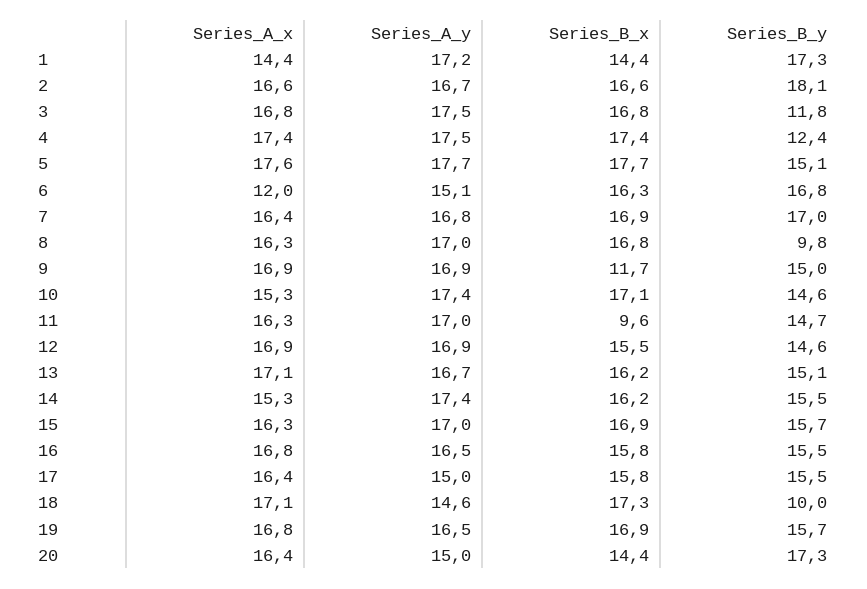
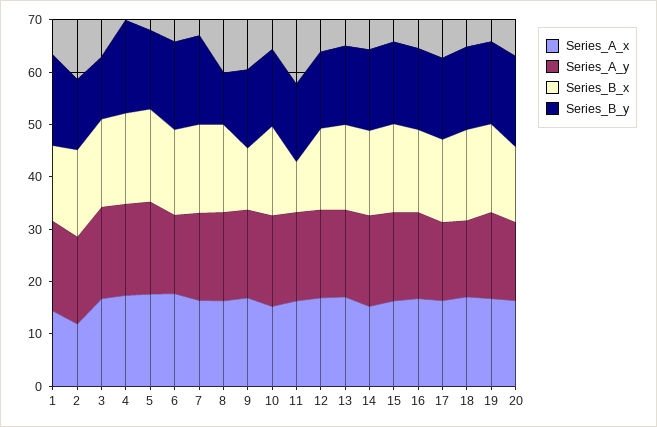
Series_A_x, 2: 16.6 -> 12
Series_B_y, 2: 18.1 -> 14
Series_B_y, 4: 12.4 -> 18
Series_A_x, 6: 12 -> 18
Series_B_y, 18: 10 -> 16

